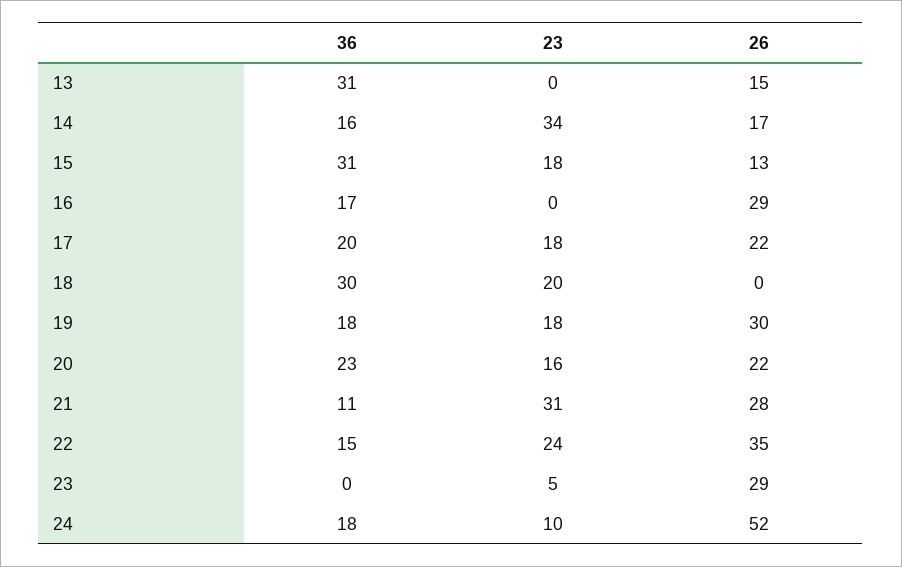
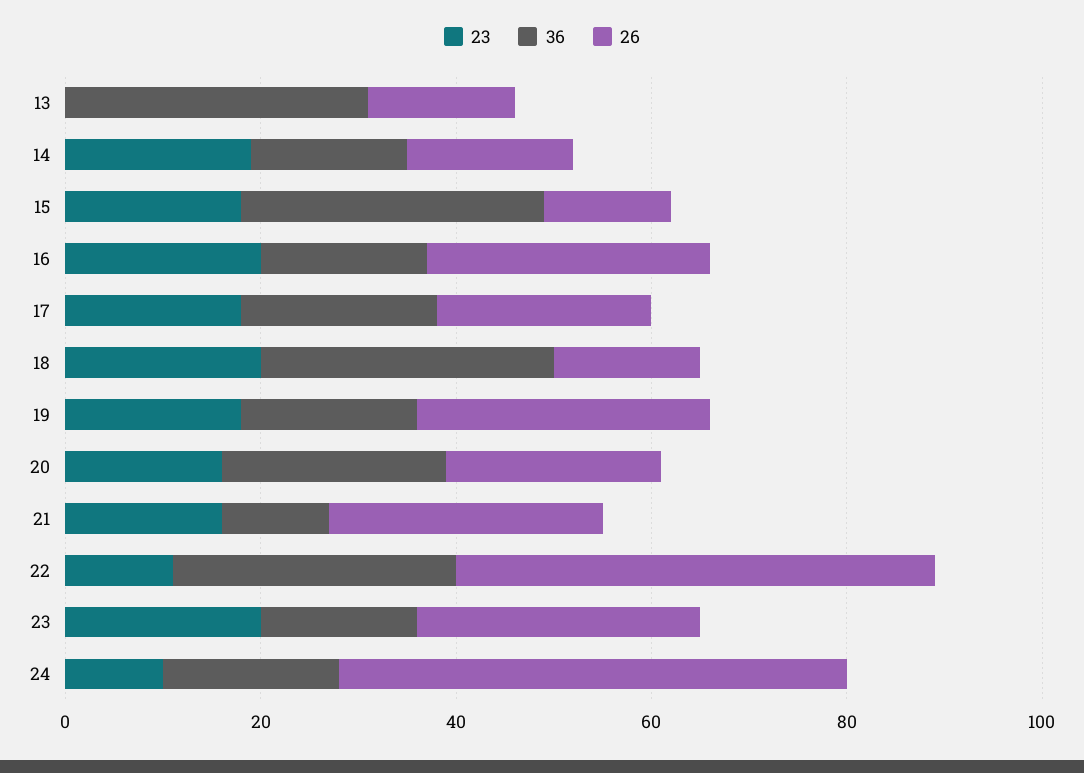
23, 14: 34 -> 20
23, 16: 0 -> 20
26, 18: 0 -> 15
23, 21: 31 -> 15
36, 22: 15 -> 30
23, 22: 24 -> 10
26, 22: 35 -> 50
36, 23: 0 -> 15
23, 23: 5 -> 20

